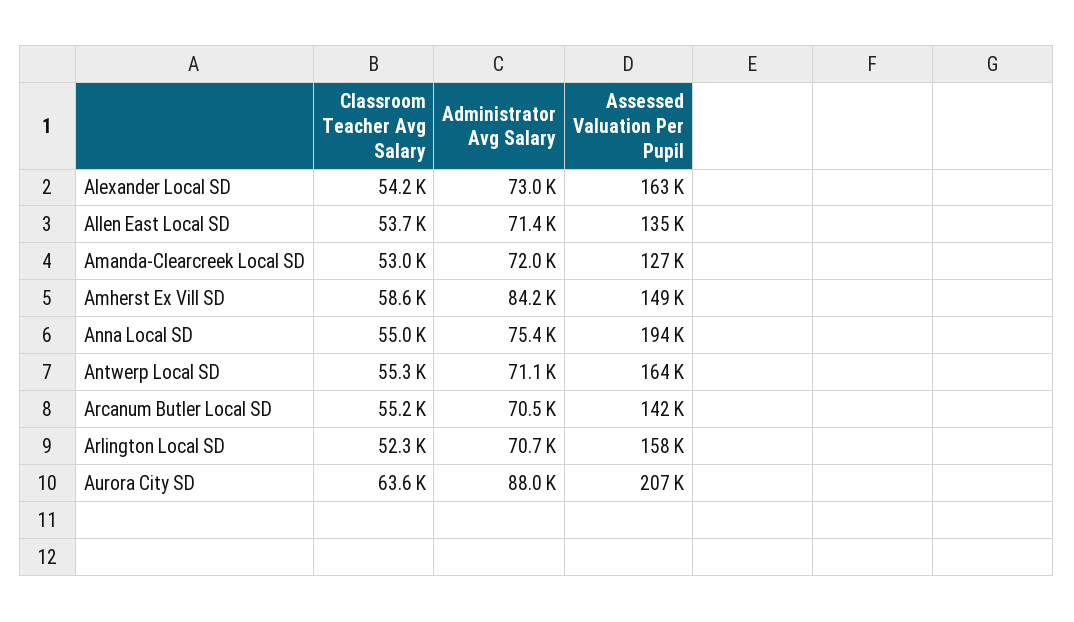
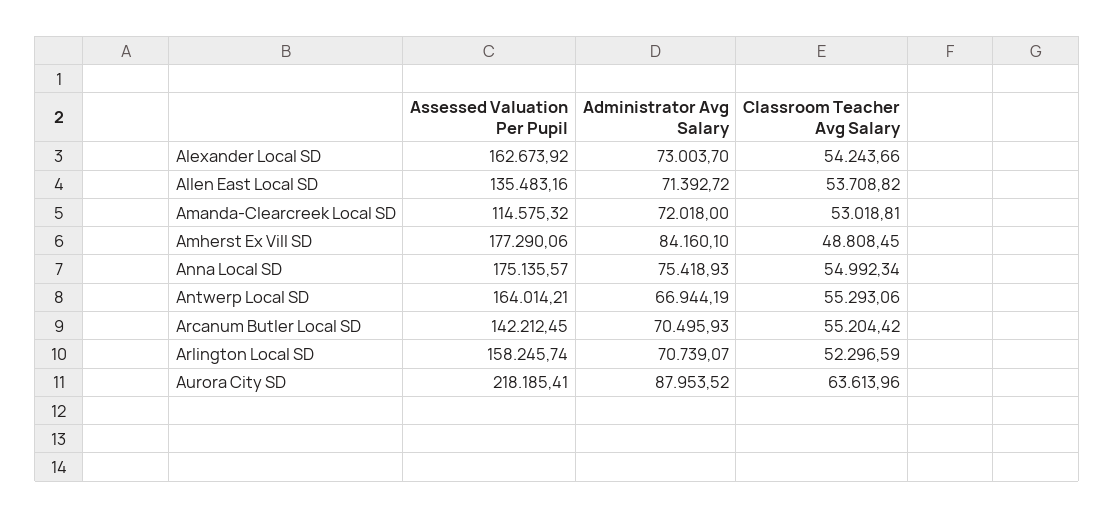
Assessed Valuation Per Pupil, Amanda-Clearcreek Local SD: 127000 -> 114575.32
Classroom Teacher Avg Salary, Amherst Ex Vill SD: 58600 -> 48808.45
Assessed Valuation Per Pupil, Amherst Ex Vill SD: 149000 -> 177290.06
Assessed Valuation Per Pupil, Anna Local SD: 194000 -> 175135.57
Administrator Avg Salary, Antwerp Local SD: 71100 -> 66944.19
Assessed Valuation Per Pupil, Aurora City SD: 207000 -> 218185.41

